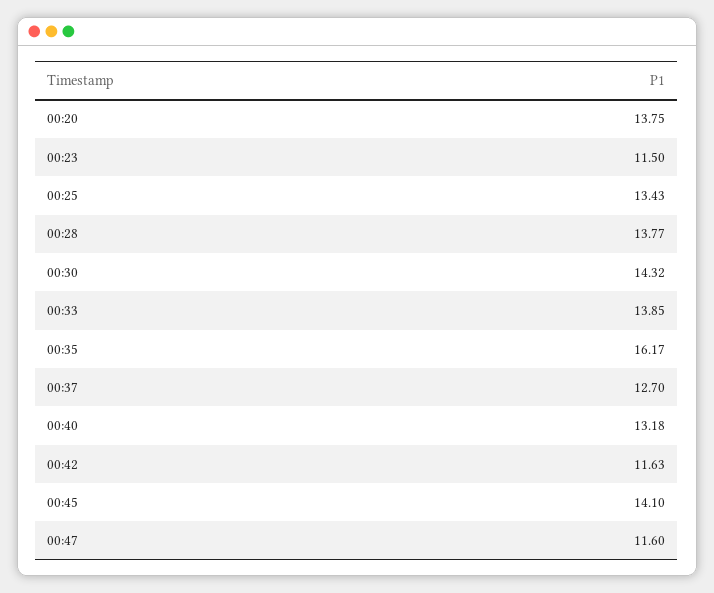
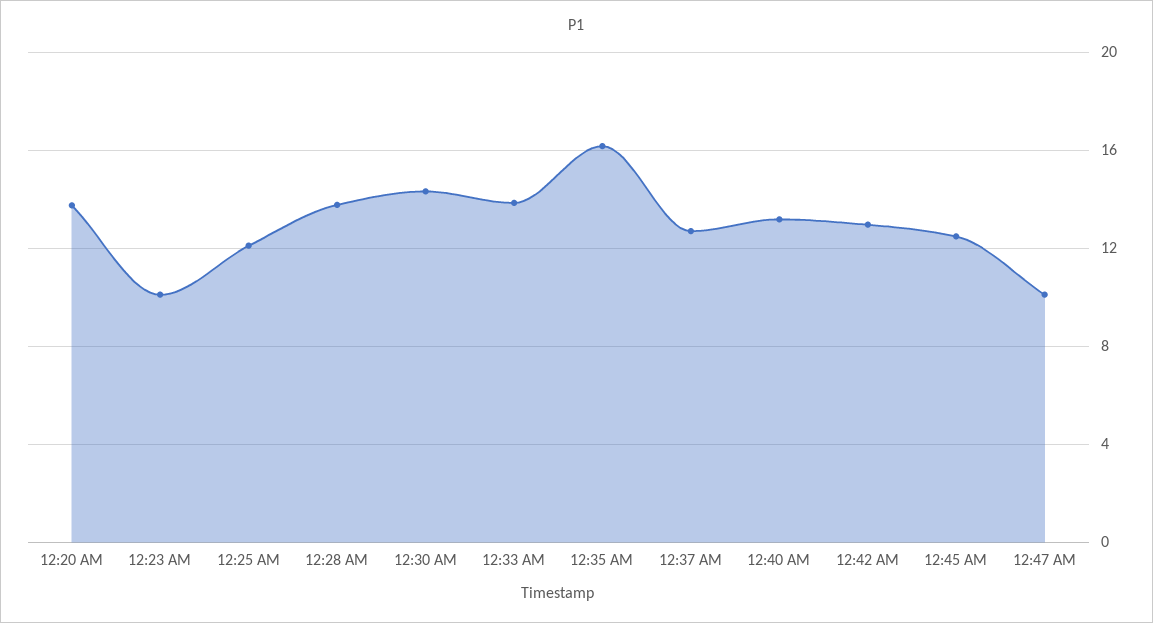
00:23: 11.5 -> 10
00:25: 13.43 -> 12
00:42: 11.63 -> 13
00:45: 14.1 -> 12.5
00:47: 11.6 -> 10

